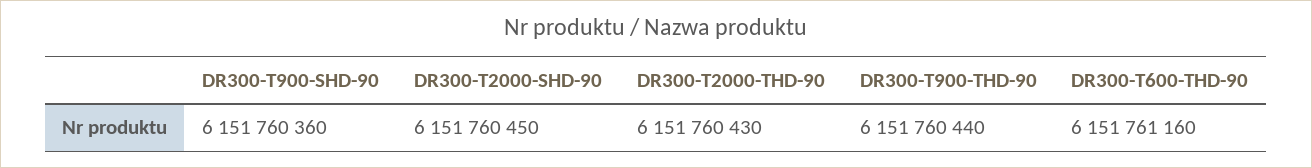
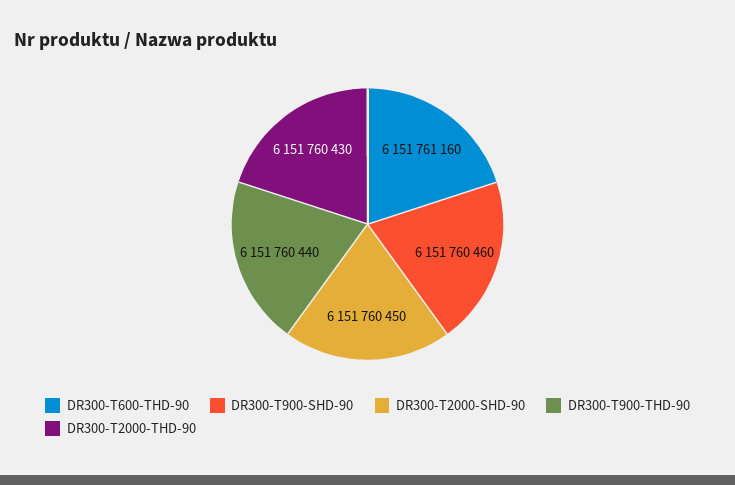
DR300-T900-SHD-90: 6151760360 -> 6151760460

